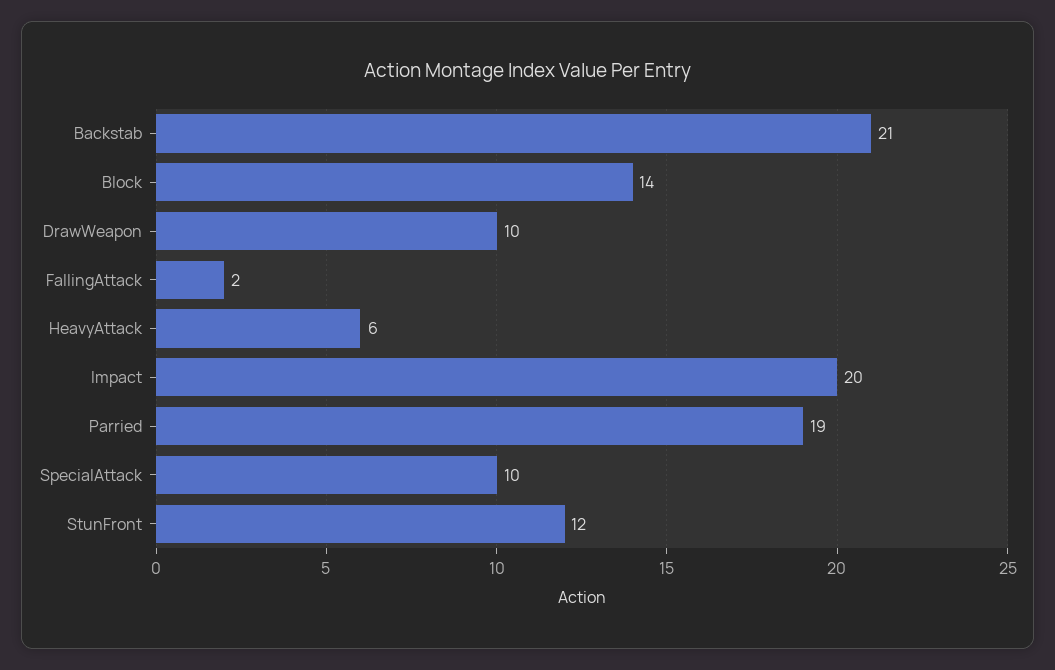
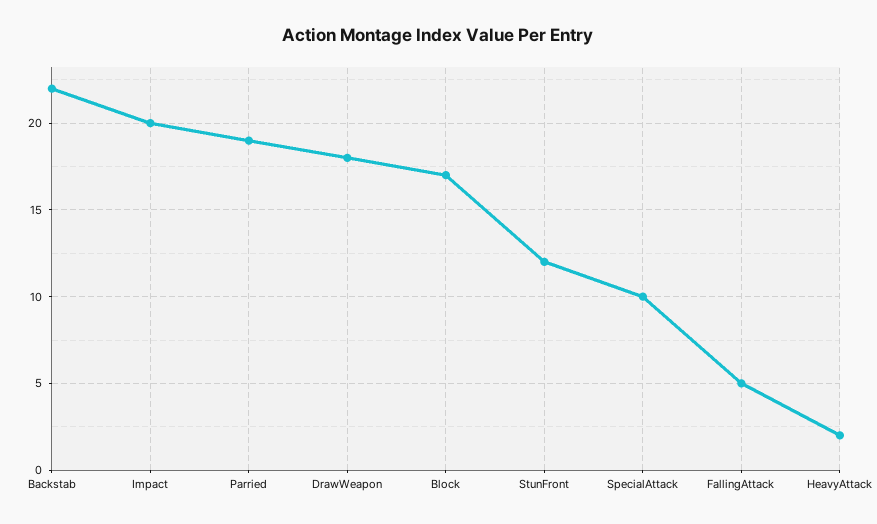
Backstab: 21 -> 22
Block: 14 -> 17
DrawWeapon: 10 -> 18
FallingAttack: 2 -> 5
HeavyAttack: 6 -> 2

